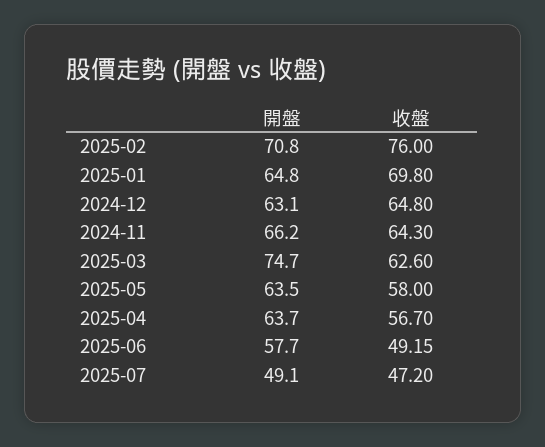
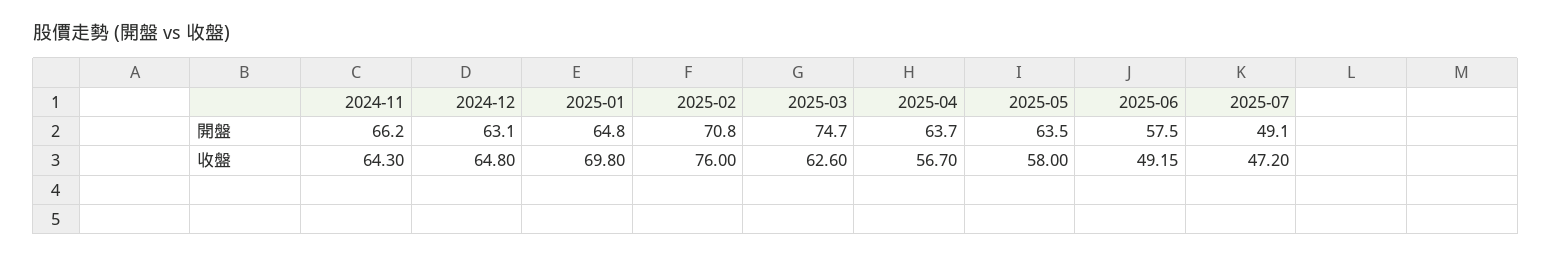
開盤, 2025-06: 57.7 -> 57.5

